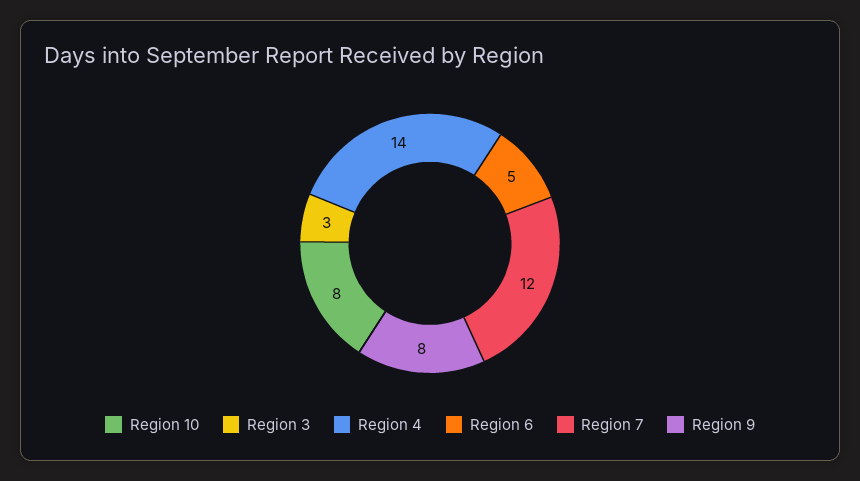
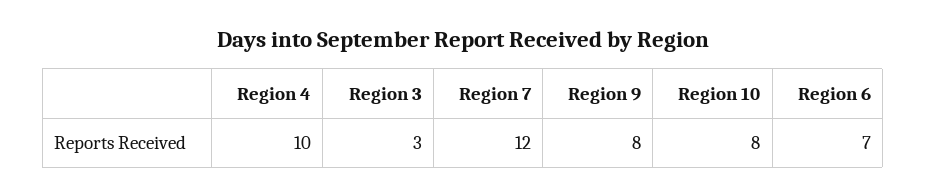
Region 4: 14 -> 10
Region 6: 5 -> 7

